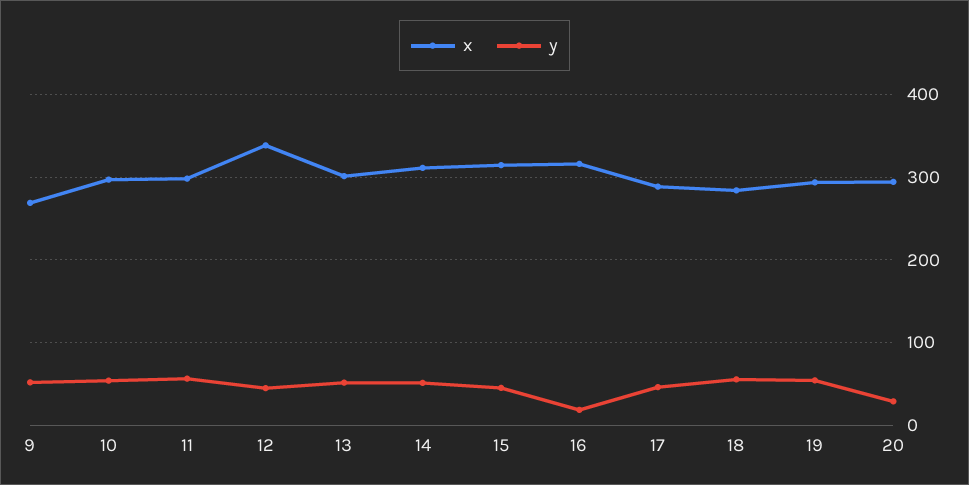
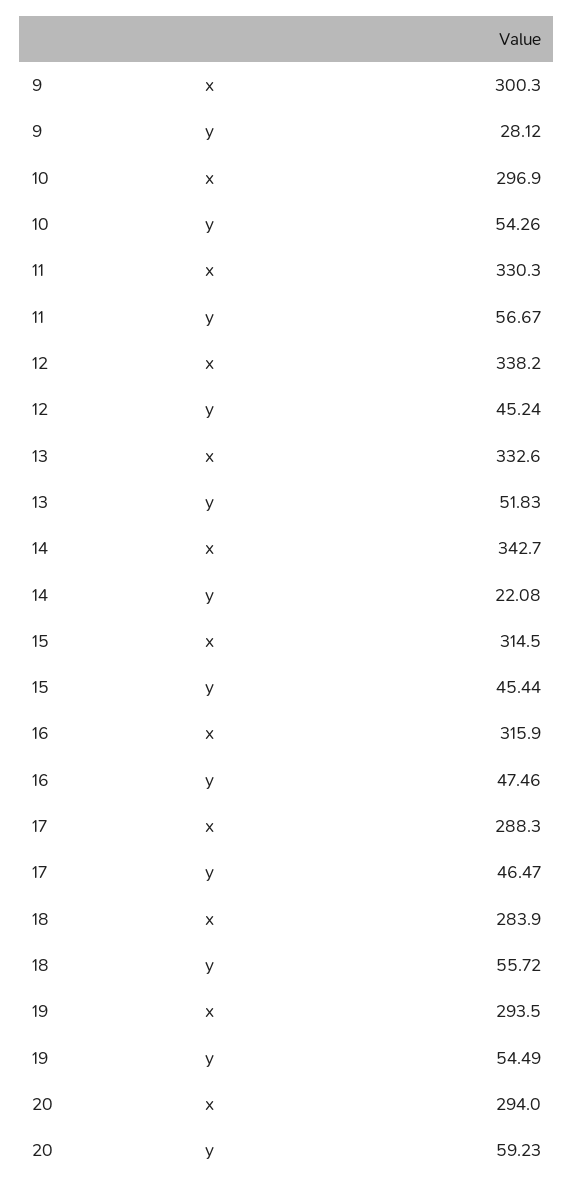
x, 9: 270 -> 300.3
y, 9: 50 -> 28.12
x, 11: 300 -> 330.3
x, 13: 300 -> 332.6
x, 14: 310 -> 342.7
y, 14: 50 -> 22.08
y, 16: 20 -> 47.46
y, 20: 30 -> 59.23

